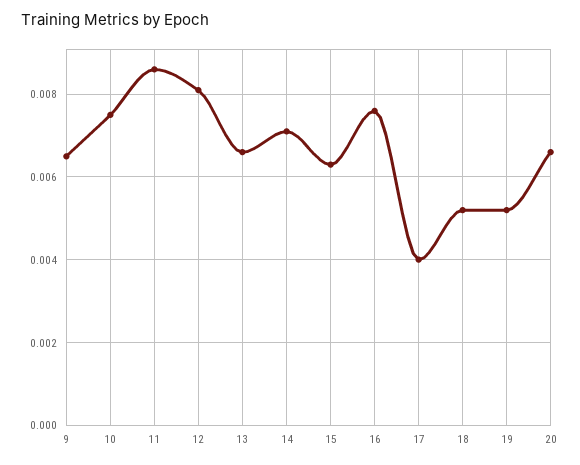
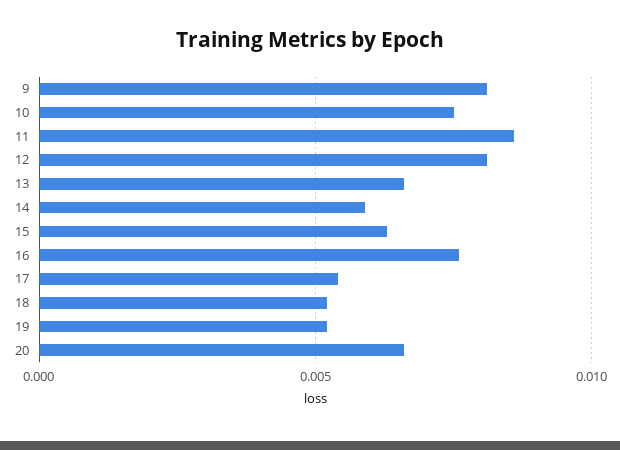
9: 0.0065 -> 0.008
14: 0.007 -> 0.006
17: 0.004 -> 0.0055

